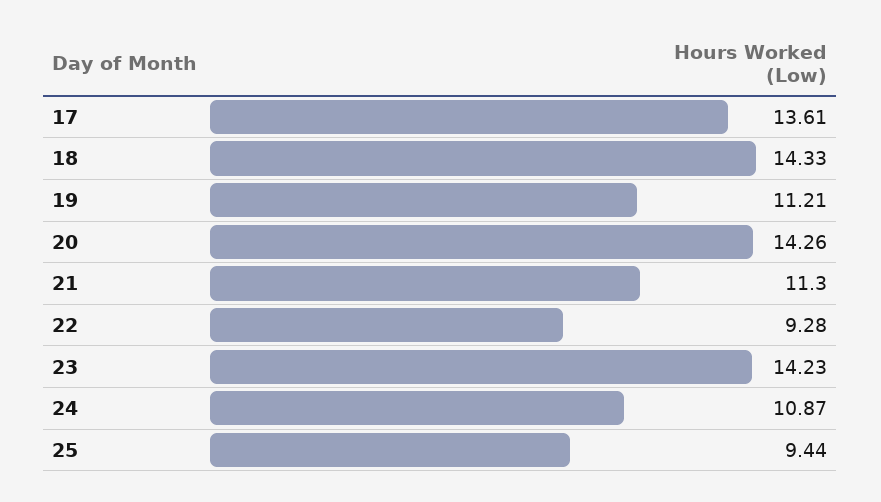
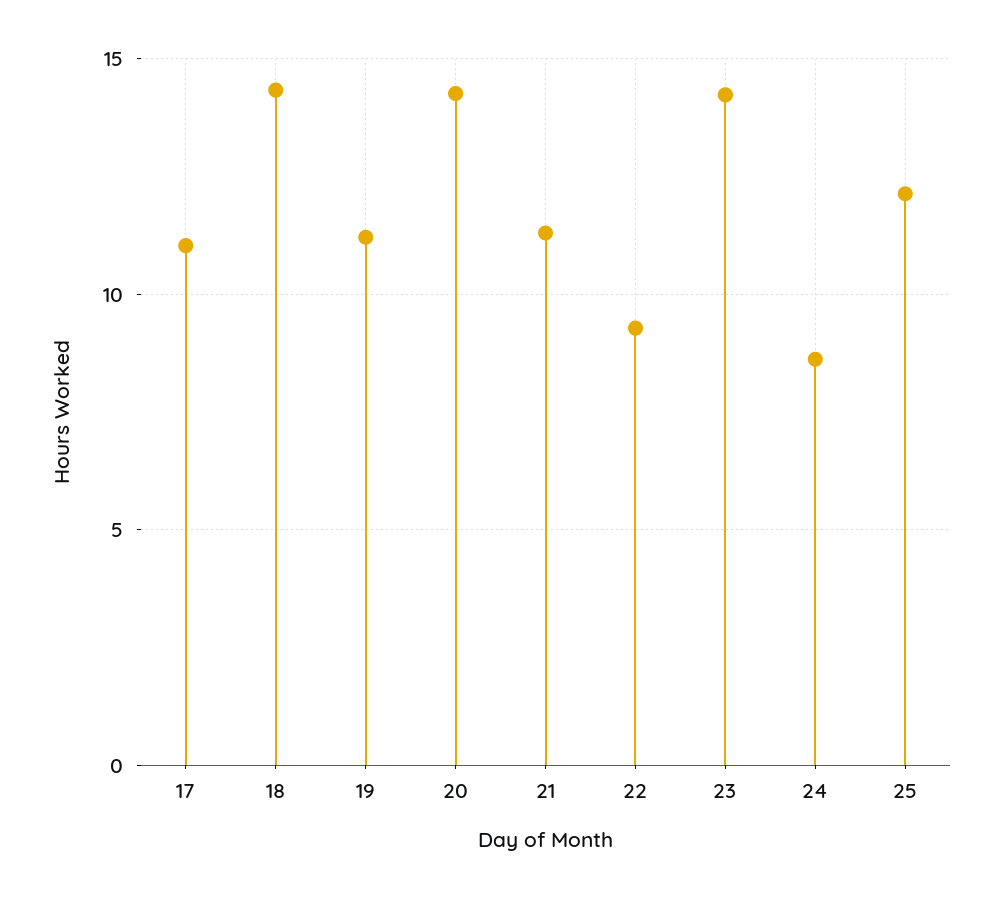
17: 13.61 -> 11
24: 10.87 -> 8.5
25: 9.44 -> 12

